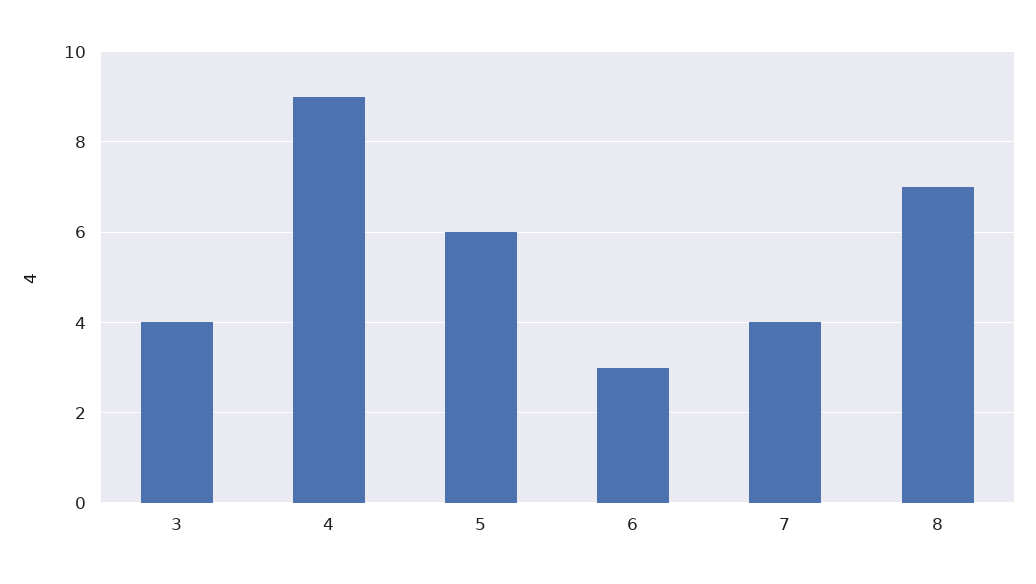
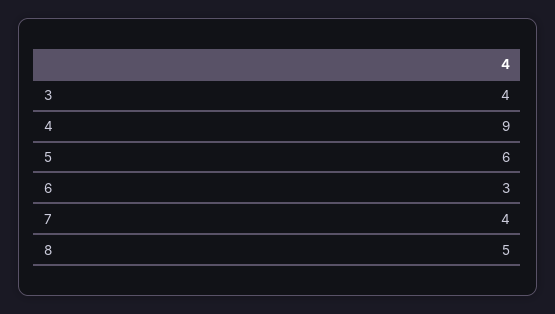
8: 7 -> 5

